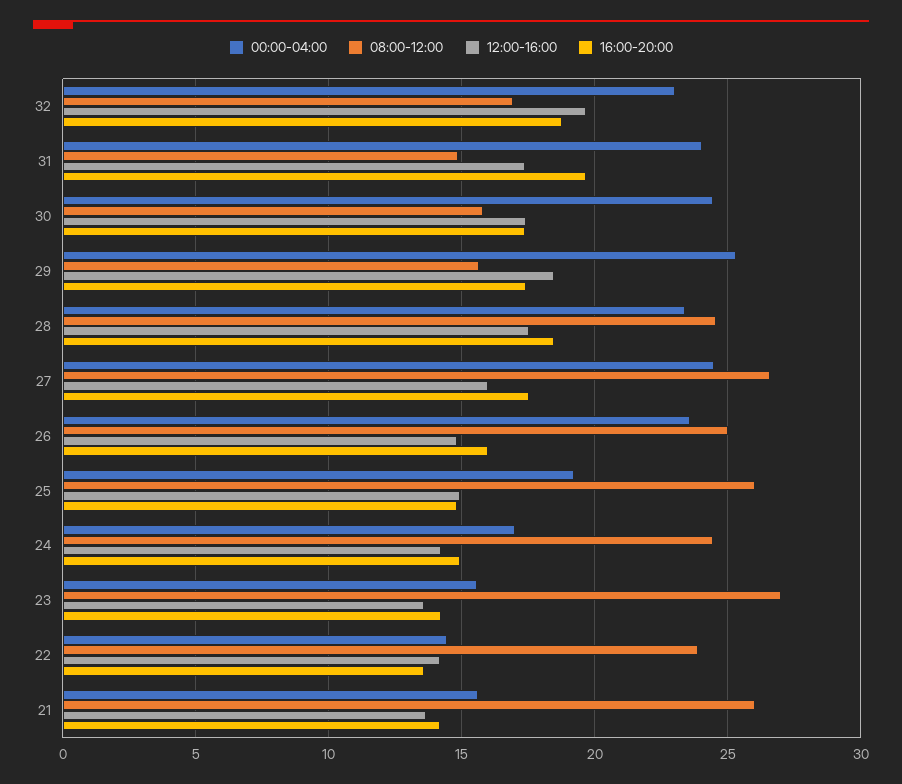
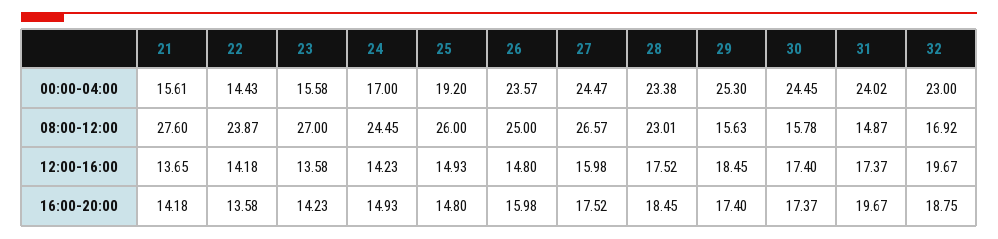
08:00-12:00, 28: 24.5 -> 23.01
08:00-12:00, 21: 26 -> 27.6

